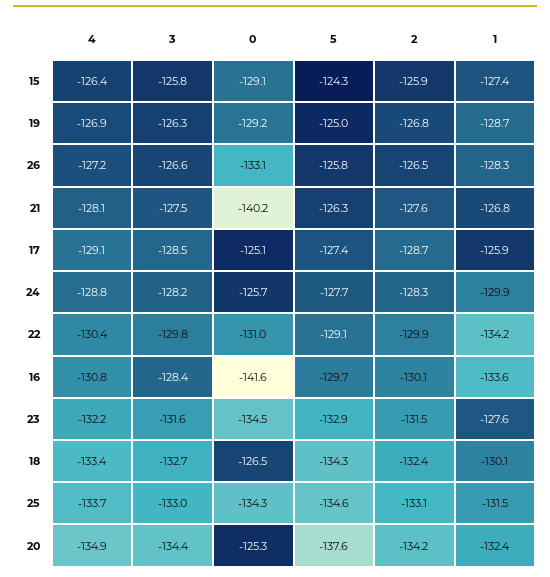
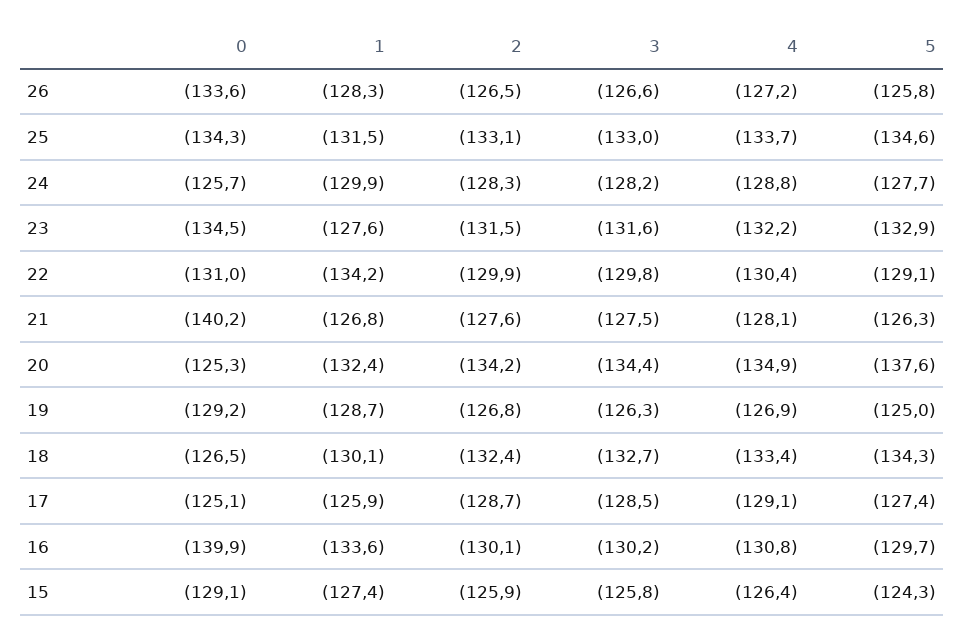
0, 26: -133.1 -> -133.6
3, 16: -128.4 -> -130.2
0, 16: -141.6 -> -139.9

